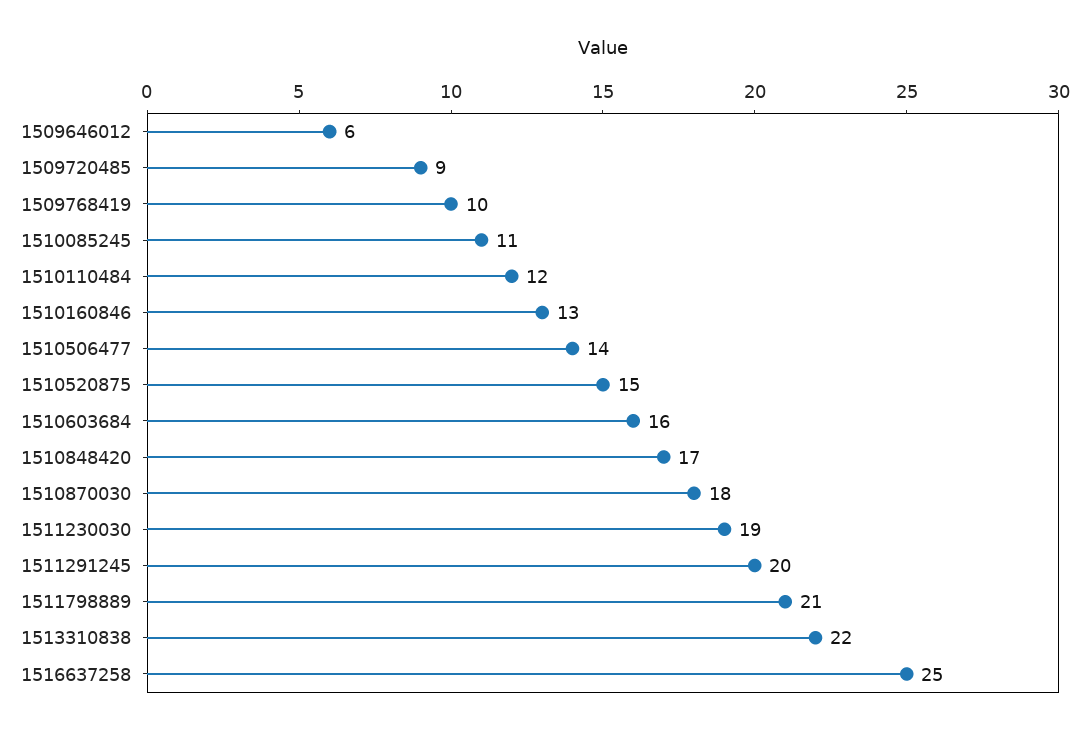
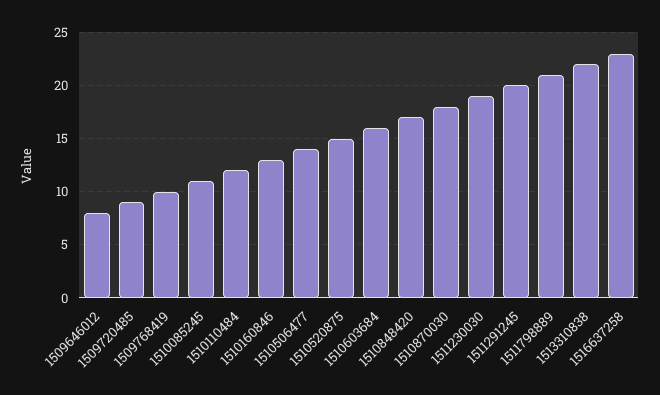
1509646012: 6 -> 8
1516637258: 25 -> 23

